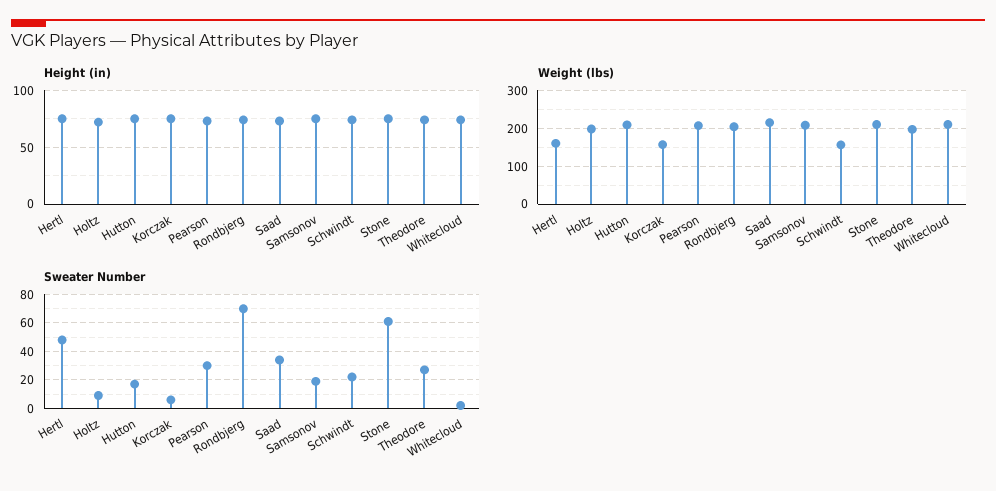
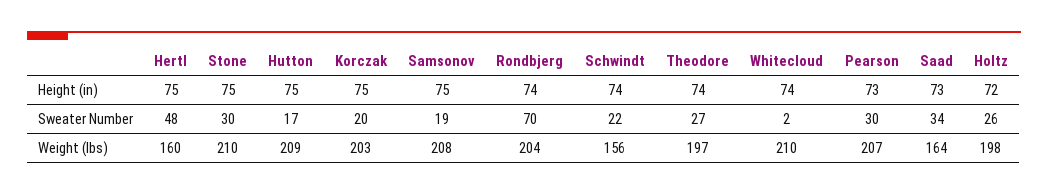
Weight (lbs), Korczak: 160 -> 203
Weight (lbs), Saad: 220 -> 164
Sweater Number, Holtz: 10 -> 26
Sweater Number, Korczak: 5 -> 20
Sweater Number, Stone: 60 -> 30

